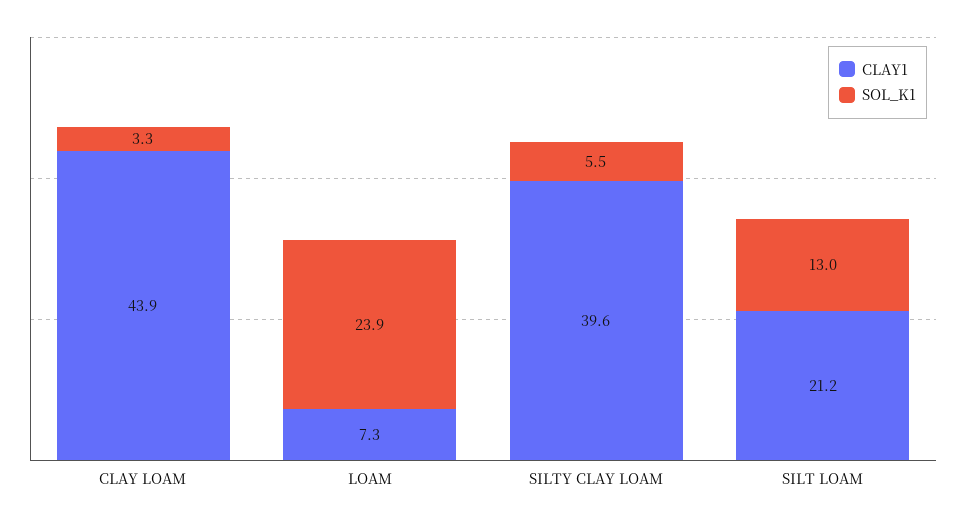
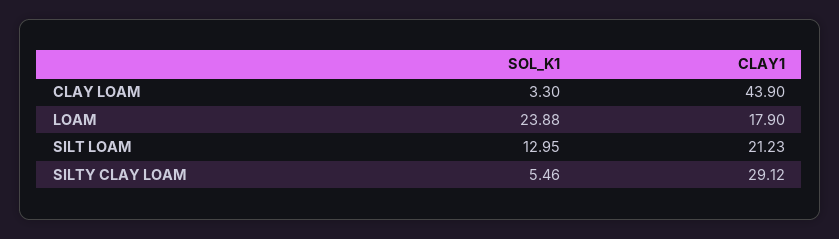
CLAY1, LOAM: 7.3 -> 17.9
CLAY1, SILTY CLAY LOAM: 39.6 -> 29.12

